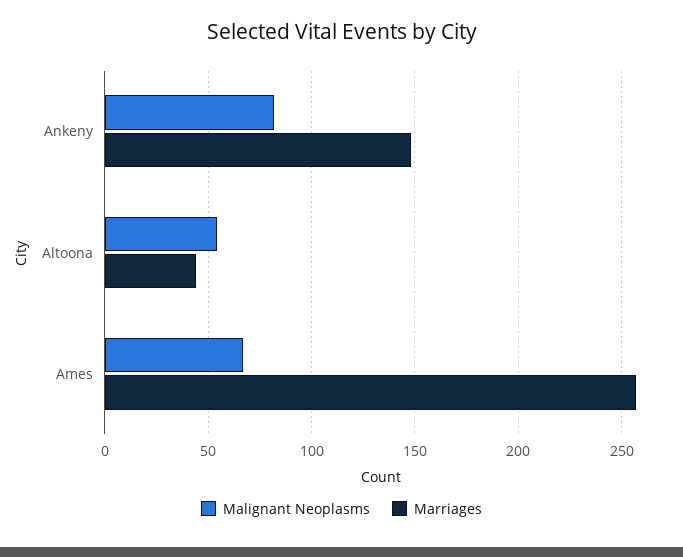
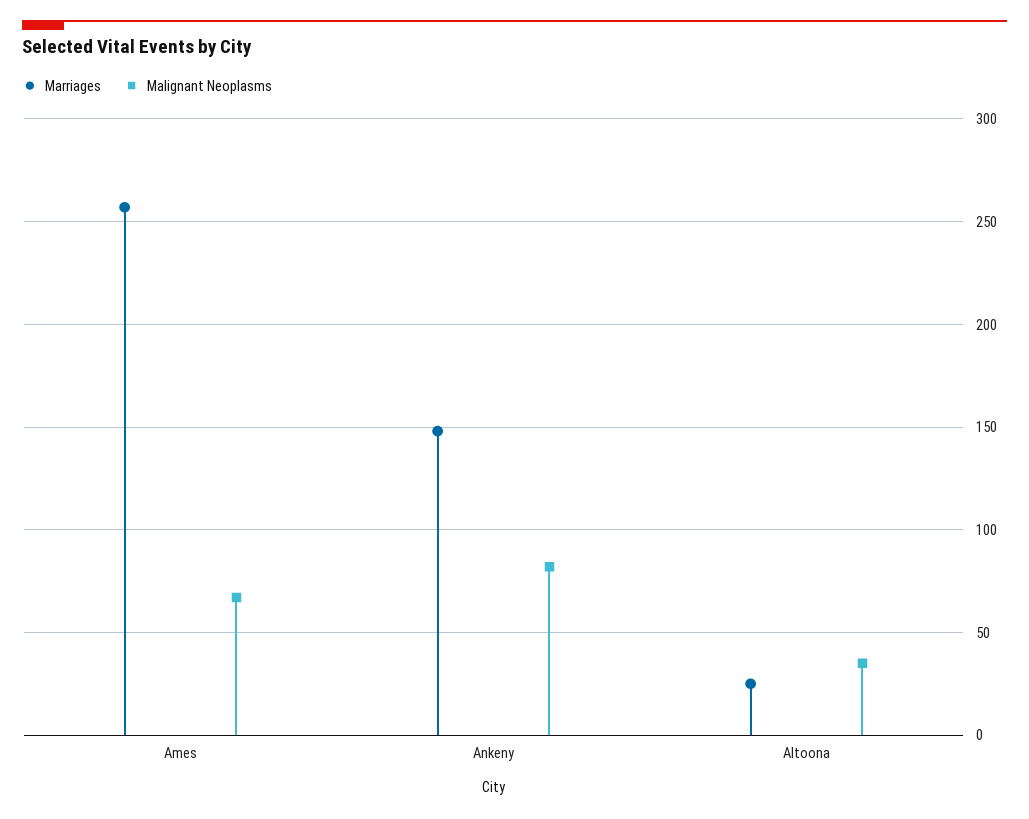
Malignant Neoplasms, Altoona: 55 -> 35
Marriages, Altoona: 45 -> 25

